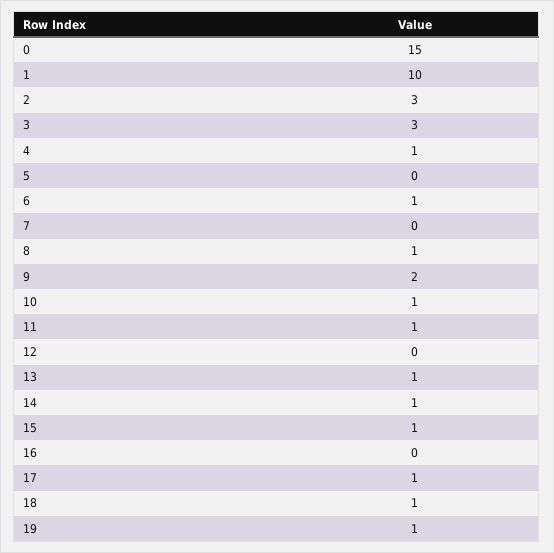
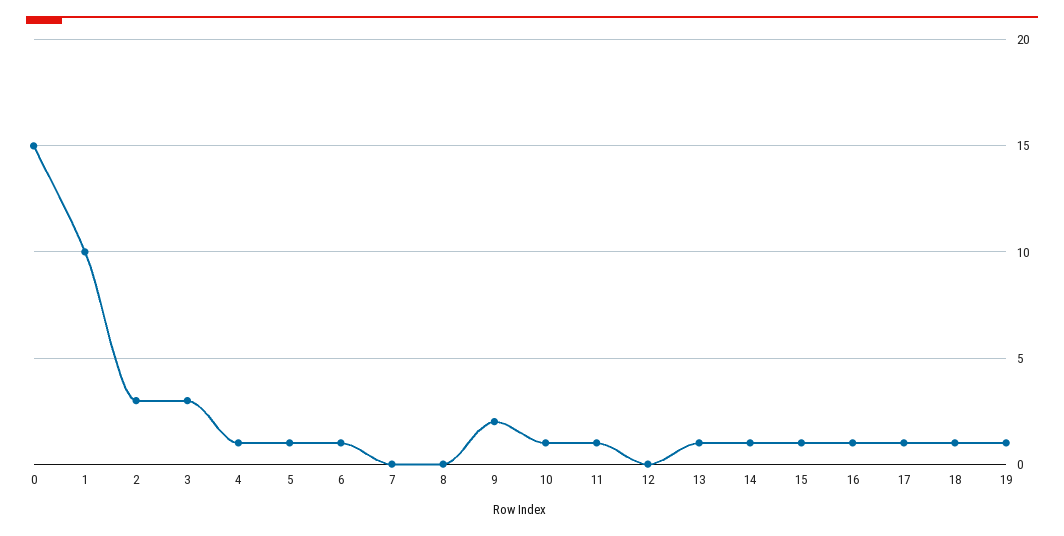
5: 0 -> 1
8: 1 -> 0
16: 0 -> 1

